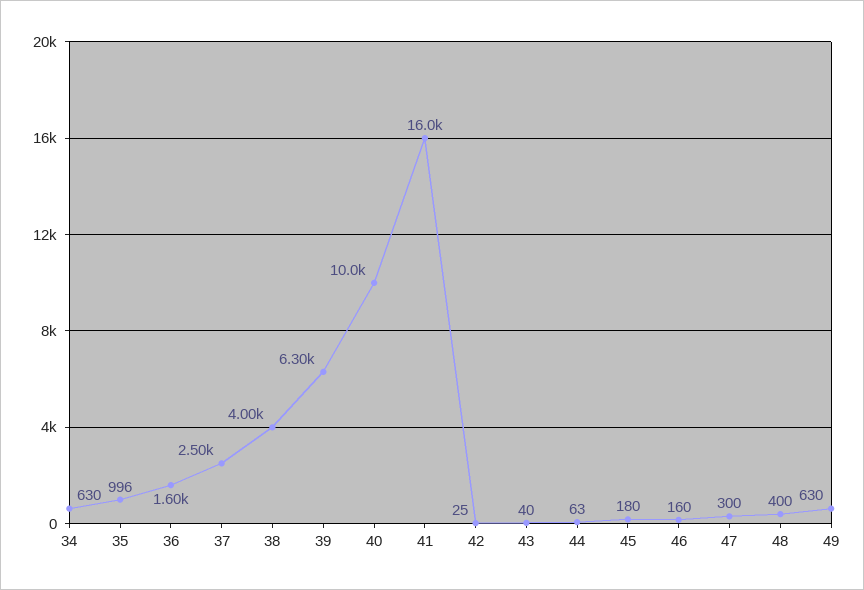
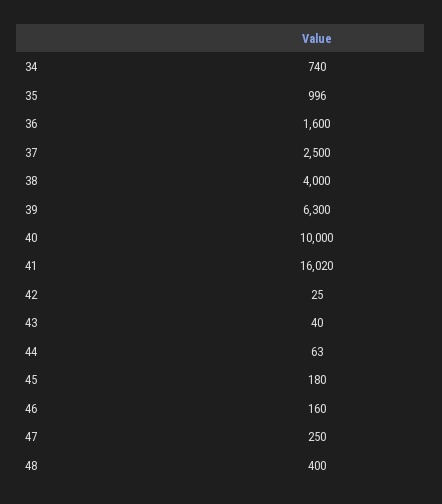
34: 630 -> 740
47: 300 -> 250
49: 630 -> none

